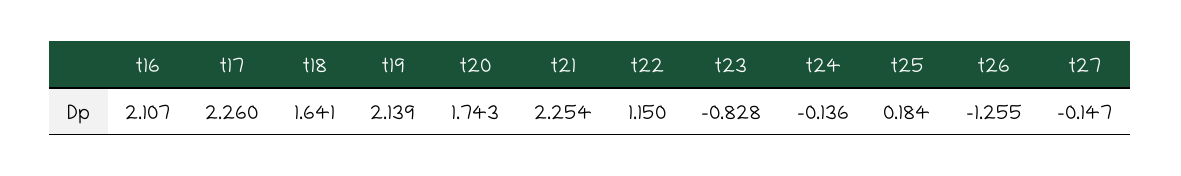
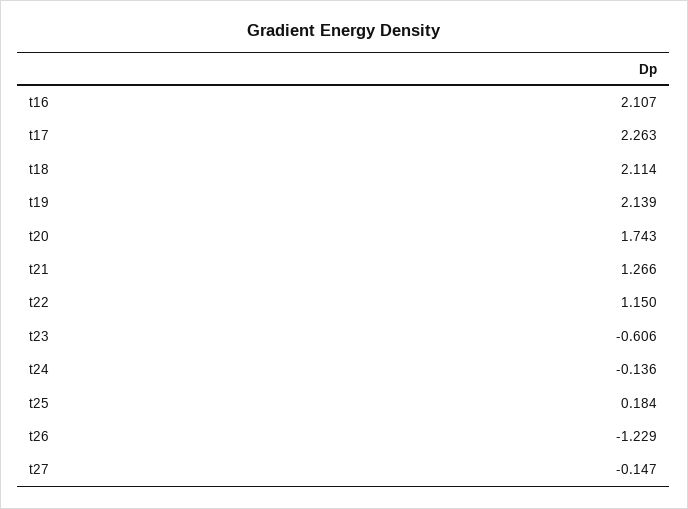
t17: 2.26 -> 2.263
t18: 1.641 -> 2.114
t21: 2.254 -> 1.266
t23: -0.828 -> -0.606
t26: -1.255 -> -1.229

